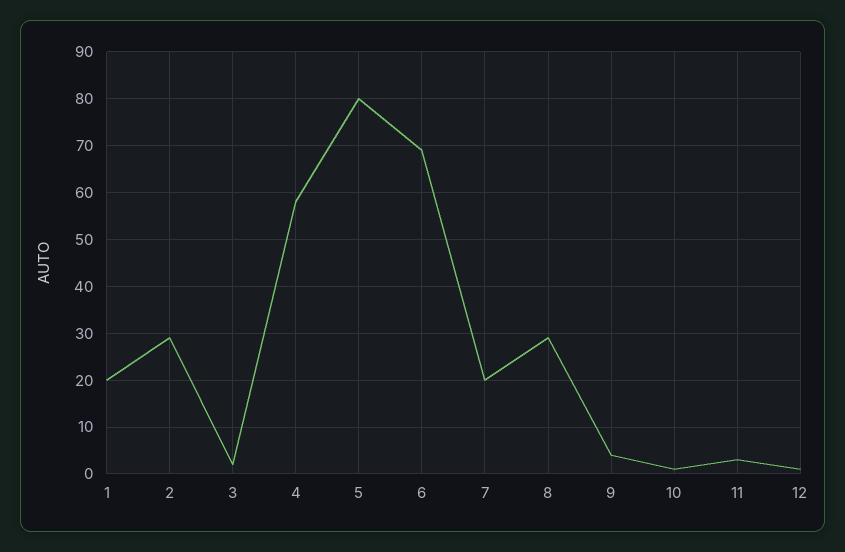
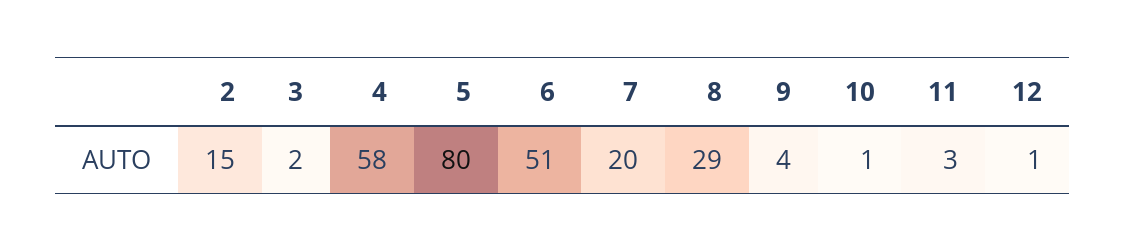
1: 20 -> none
2: 30 -> 15
6: 70 -> 51

